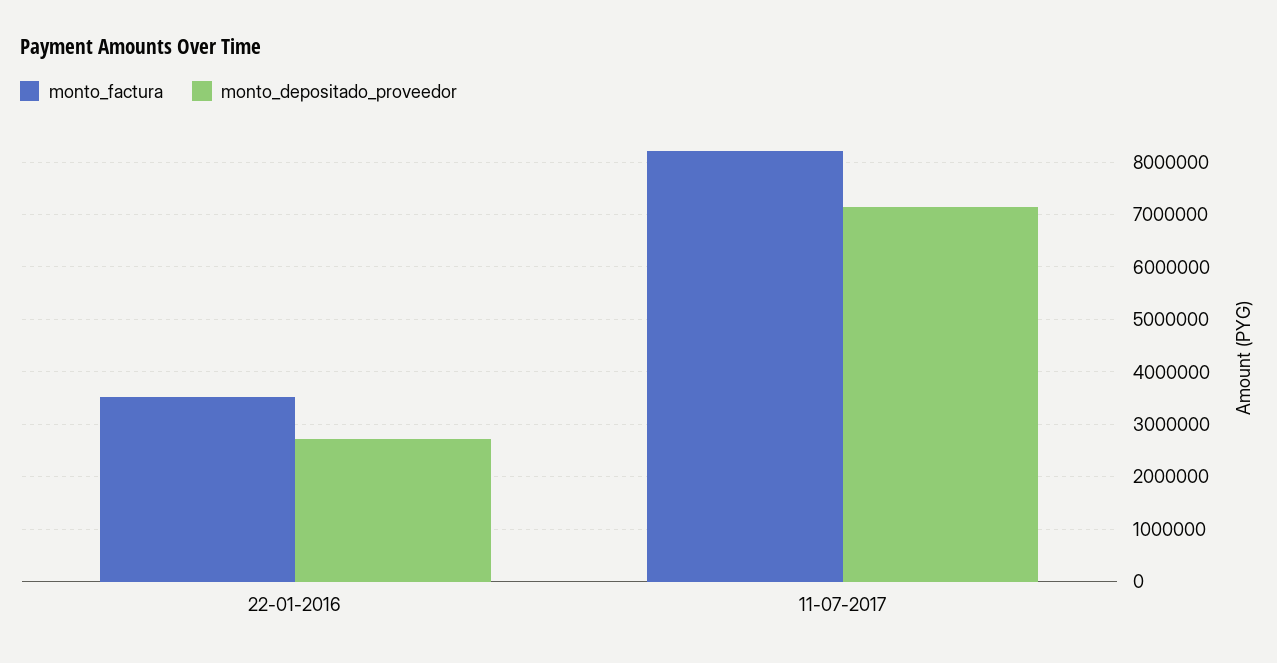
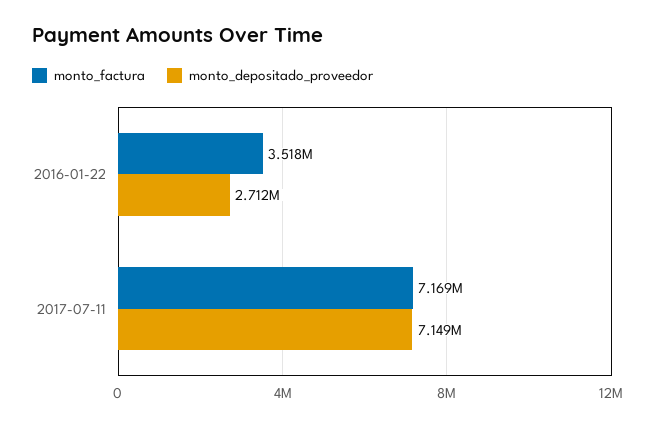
monto_factura, 11-07-2017: 8200000 -> 7169000

